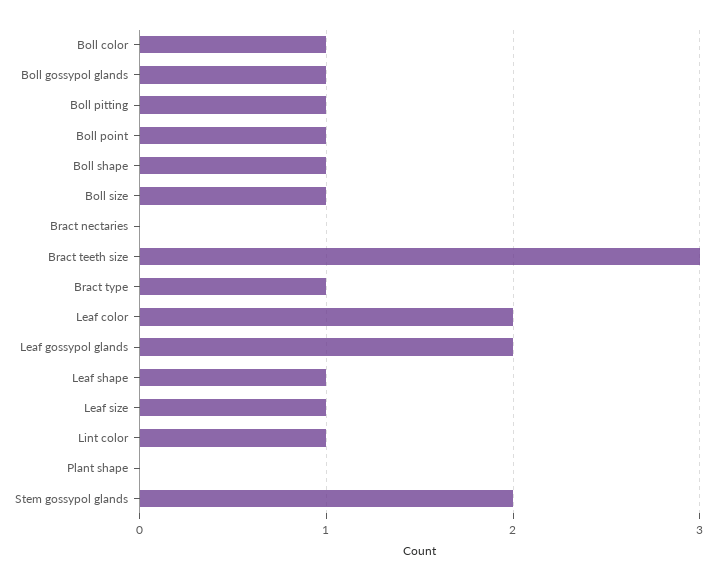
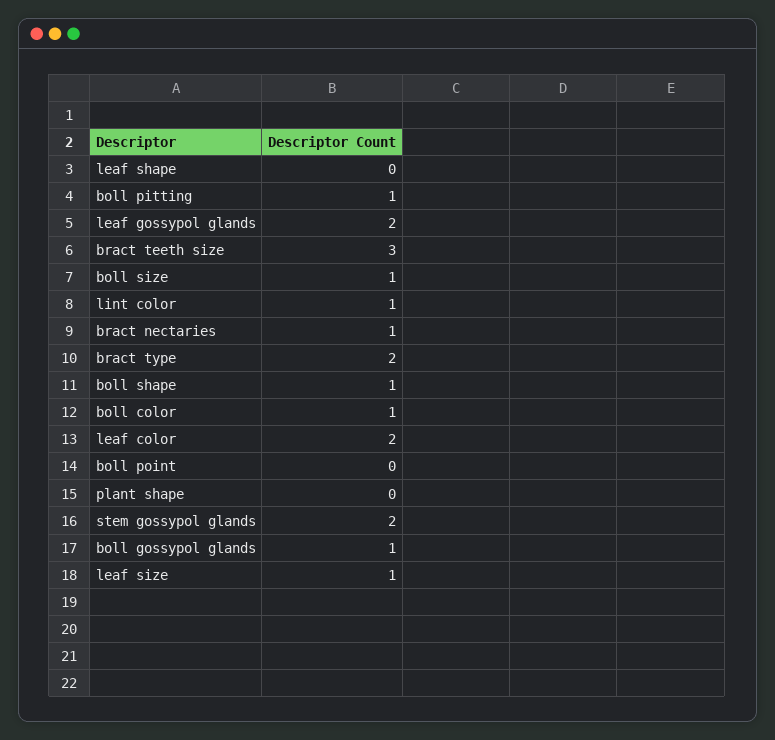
Boll point: 1 -> 0
Bract nectaries: 0 -> 1
Bract type: 1 -> 2
Leaf shape: 1 -> 0

